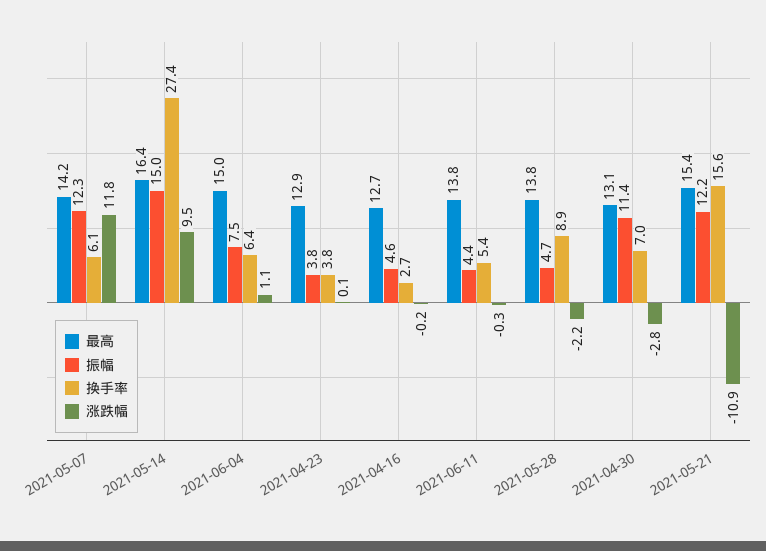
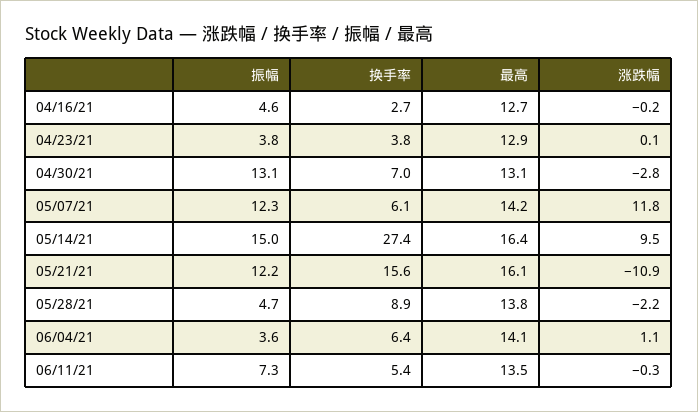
最高, 2021-06-04: 15 -> 14.1
振幅, 2021-06-04: 7.5 -> 3.6
最高, 2021-06-11: 13.8 -> 13.5
振幅, 2021-06-11: 4.4 -> 7.3
振幅, 2021-04-30: 11.4 -> 13.1
最高, 2021-05-21: 15.4 -> 16.1

